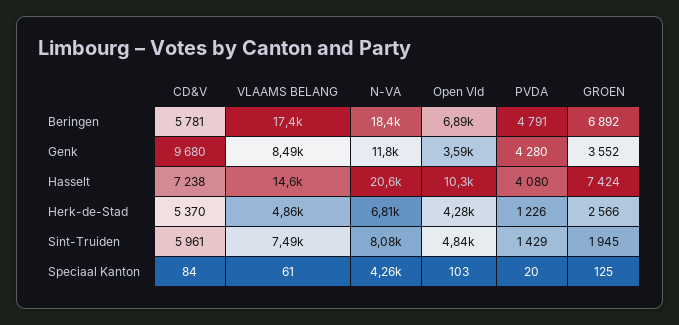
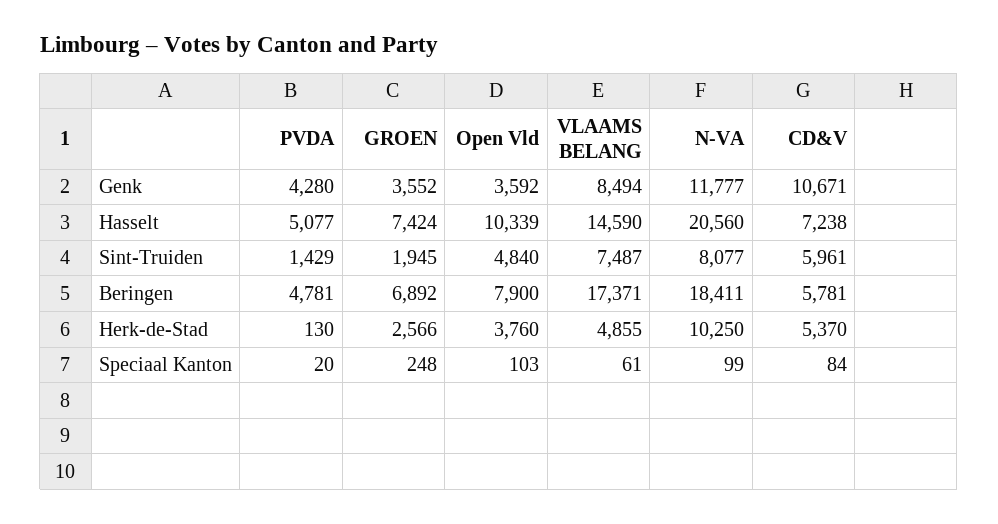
Open Vld, Beringen: 6890 -> 7900
PVDA, Beringen: 4791 -> 4781
CD&V, Genk: 9680 -> 10671
PVDA, Hasselt: 4080 -> 5077
N-VA, Herk-de-Stad: 6810 -> 10250
Open Vld, Herk-de-Stad: 4280 -> 3760
PVDA, Herk-de-Stad: 1226 -> 130
N-VA, Speciaal Kanton: 4260 -> 99
GROEN, Speciaal Kanton: 125 -> 248

